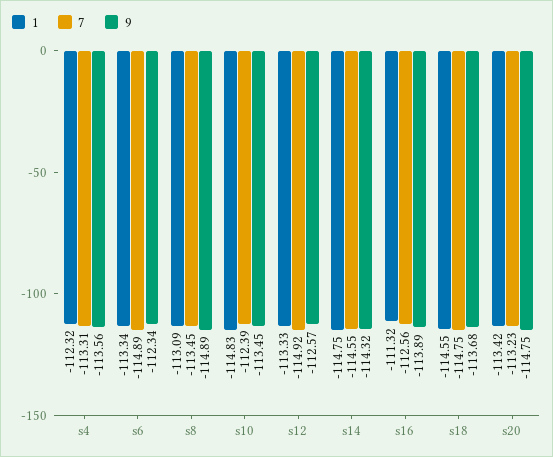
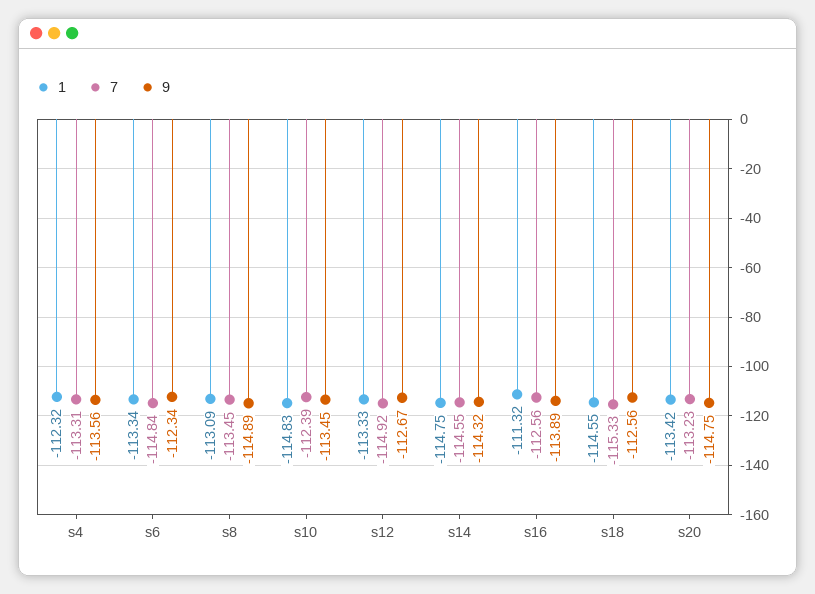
7, s6: -114.89 -> -114.84
9, s12: -112.57 -> -112.67
7, s18: -114.75 -> -115.33
9, s18: -113.68 -> -112.56

